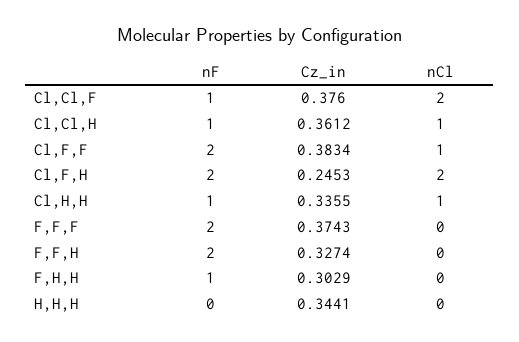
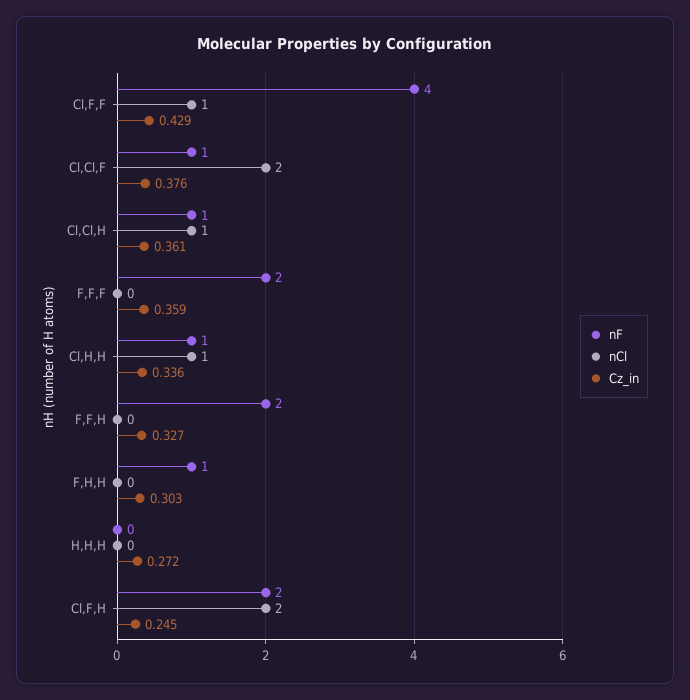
nF, Cl,F,F: 2 -> 4
Cz_in, Cl,F,F: 0.3834 -> 0.429
Cz_in, F,F,F: 0.3743 -> 0.359
Cz_in, H,H,H: 0.3441 -> 0.272

